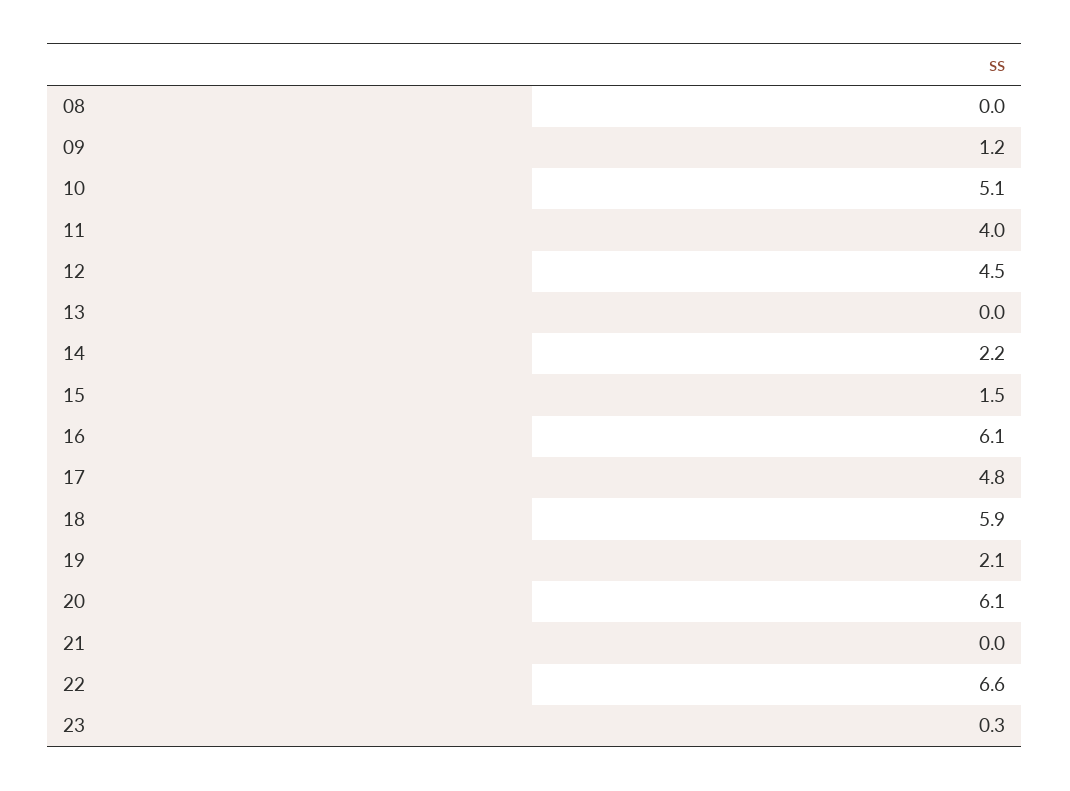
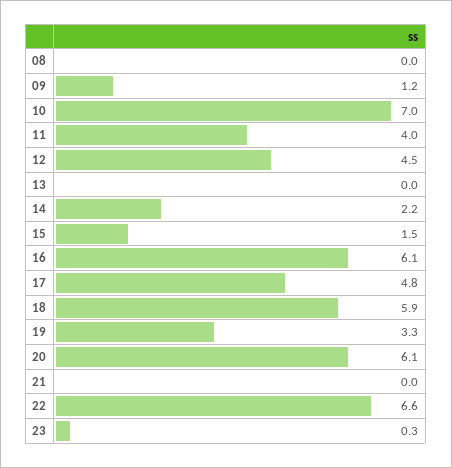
10: 5.1 -> 7
19: 2.1 -> 3.3

